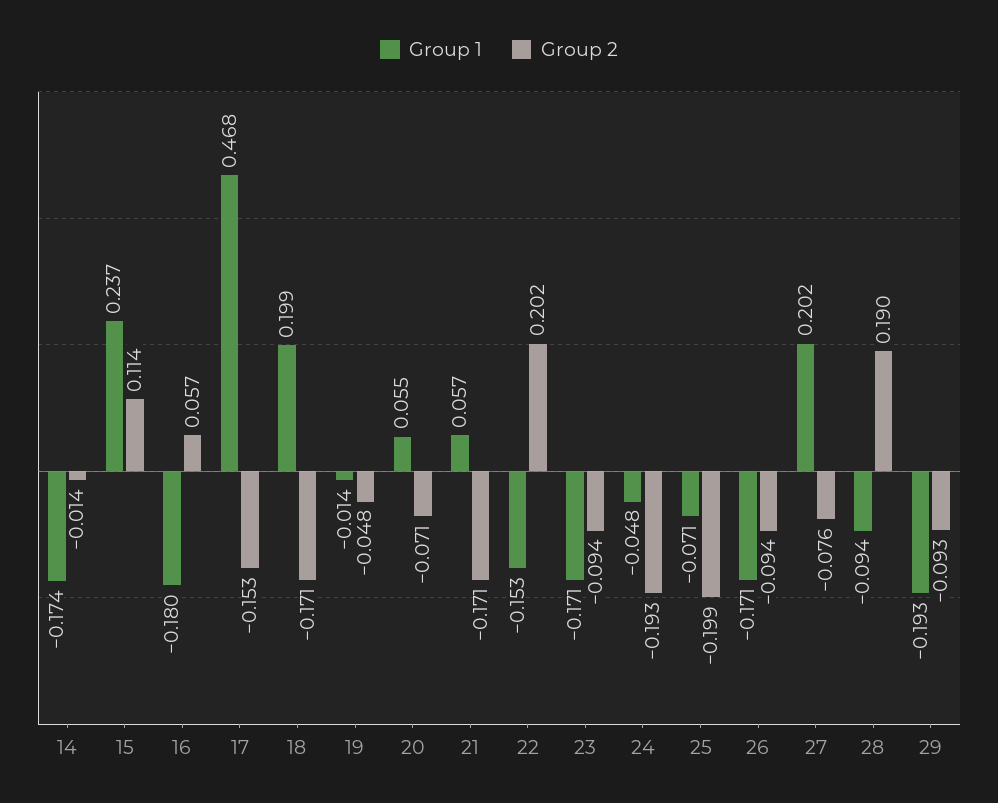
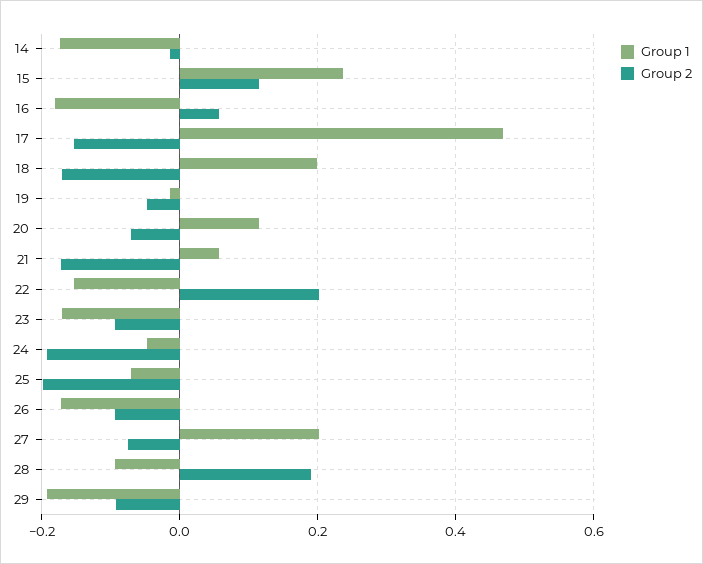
Group 1, 20: 0.055 -> 0.12

